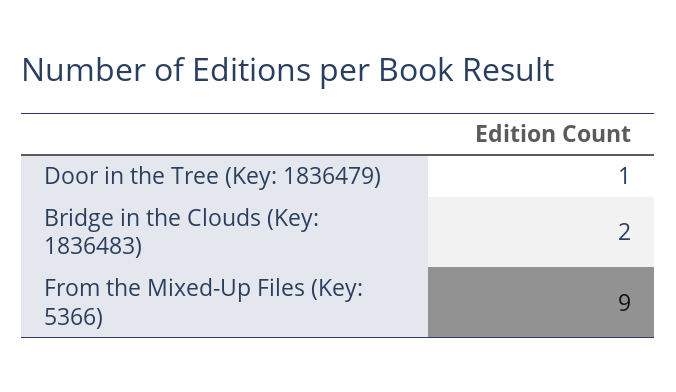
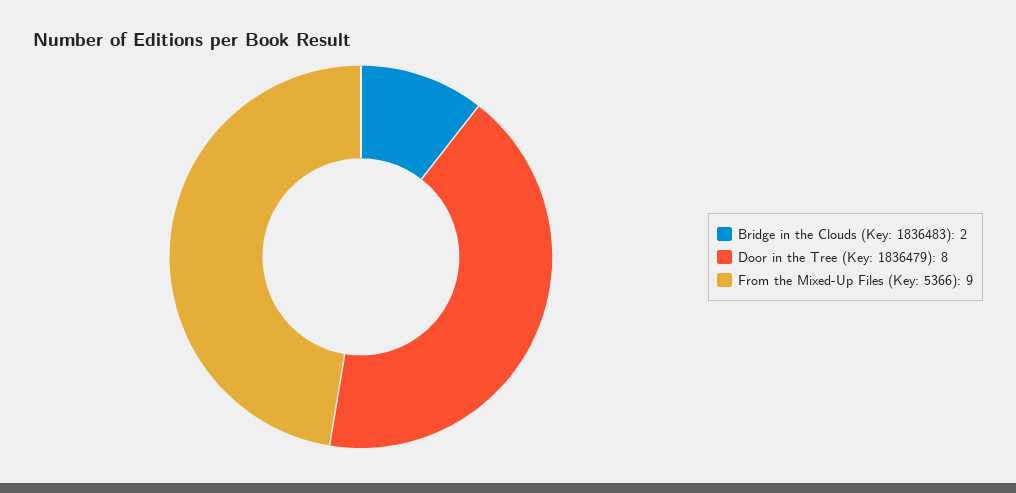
Door in the Tree (Key: 1836479): 1 -> 8

